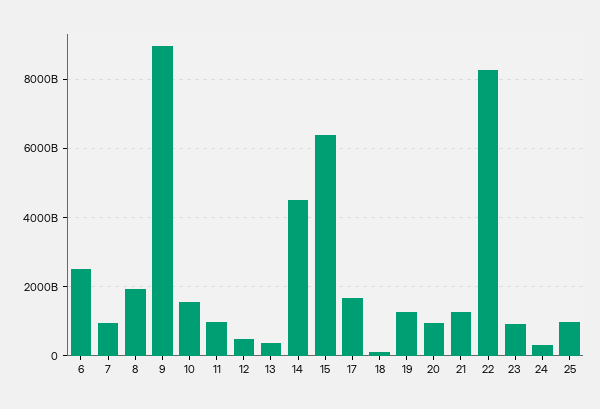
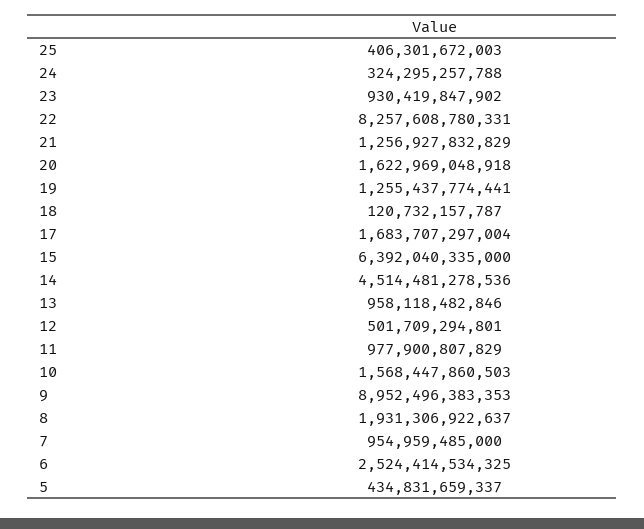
13: 400000000000 -> 958118482846
20: 1000000000000 -> 1622969048918
25: 1000000000000 -> 406301672003
5: none -> 434831659337

